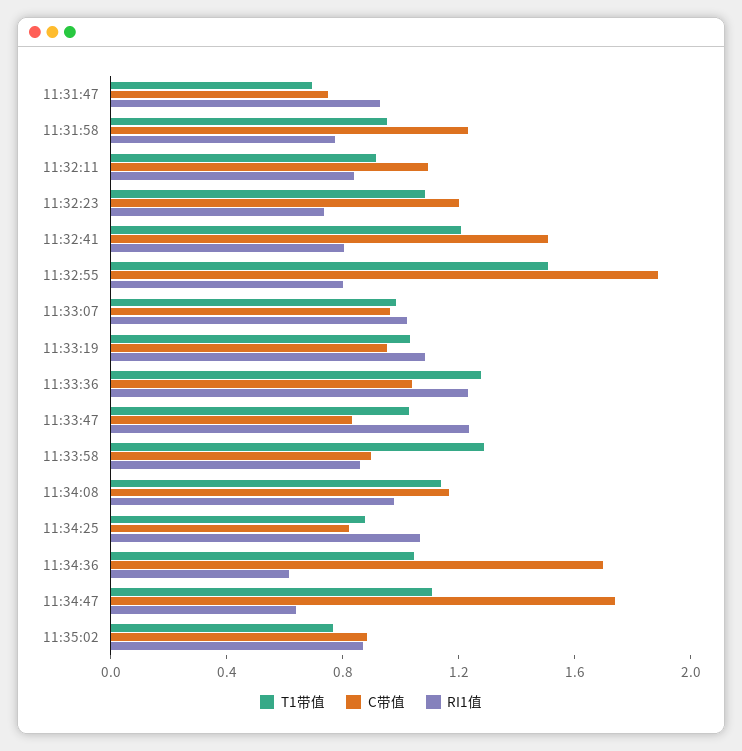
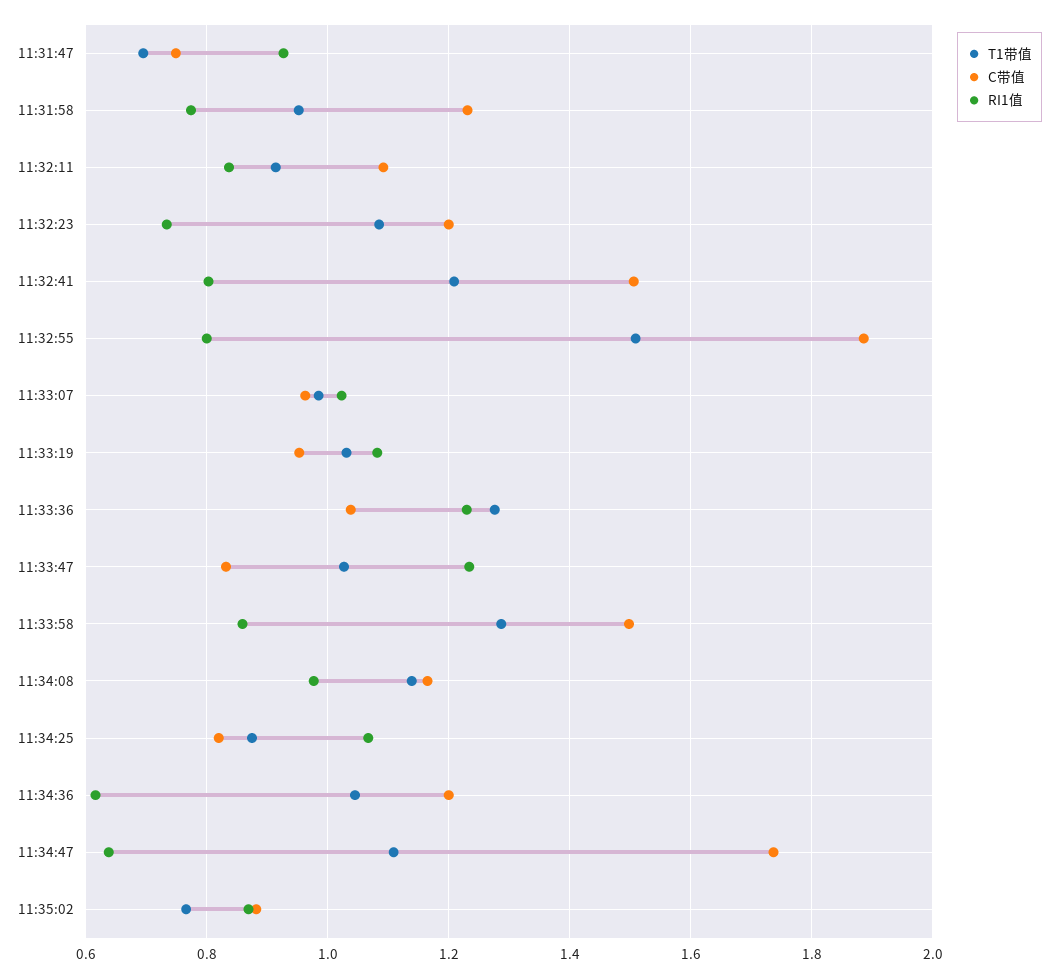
C带值, 11:33:58: 0.9 -> 1.5
C带值, 11:34:36: 1.7 -> 1.2

